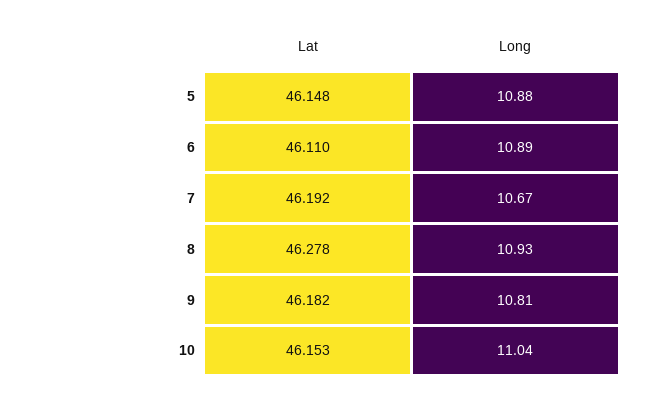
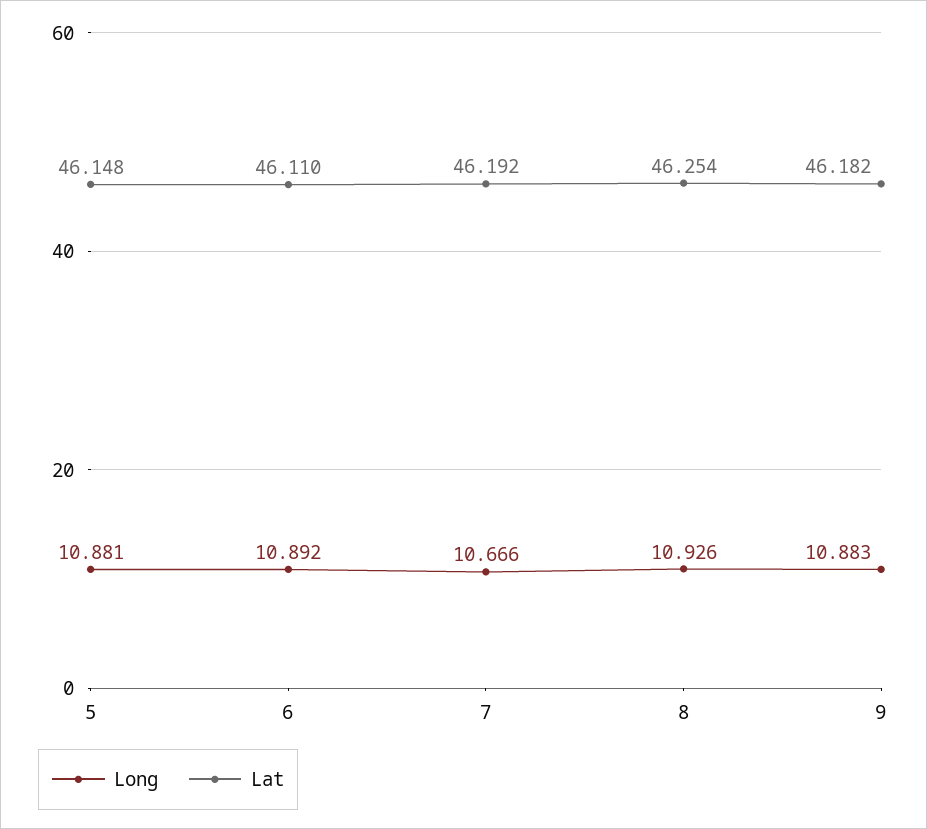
Lat, 8: 46.278 -> 46.254
Long, 9: 10.81 -> 10.883
Lat, 10: 46.153 -> none
Long, 10: 11.04 -> none

